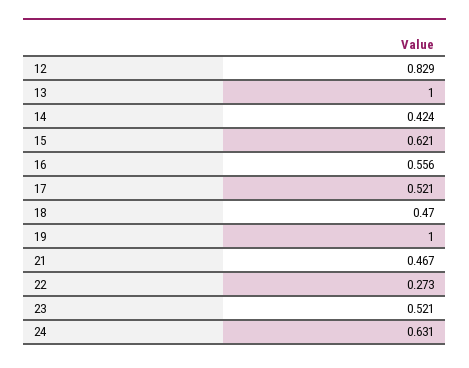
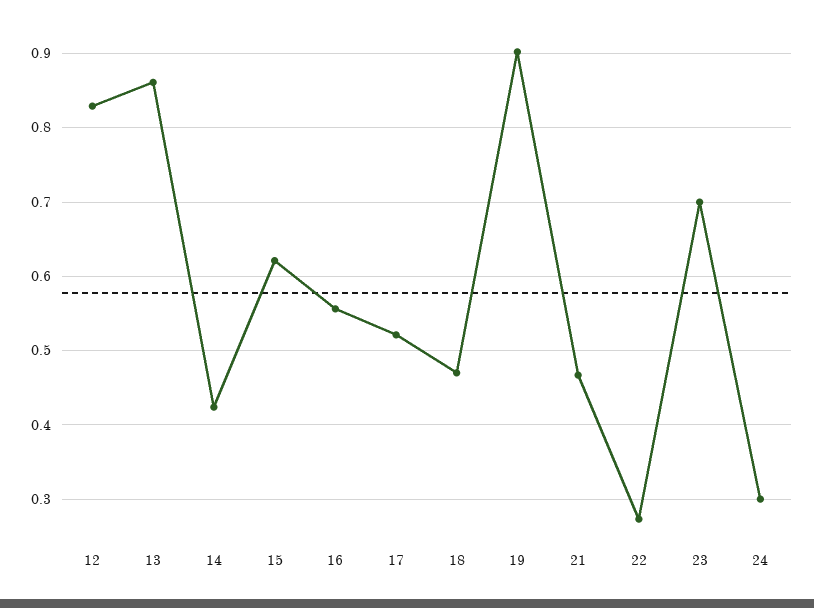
13: 1 -> 0.86
19: 1 -> 0.9
23: 0.521 -> 0.7
24: 0.631 -> 0.3

